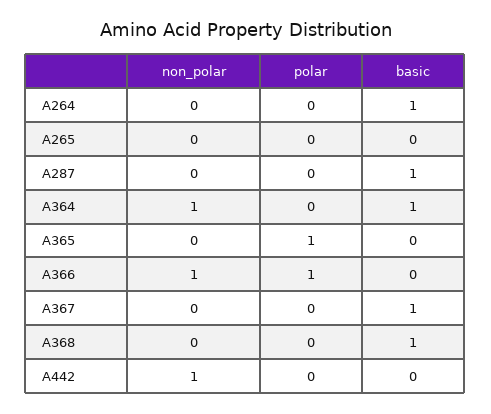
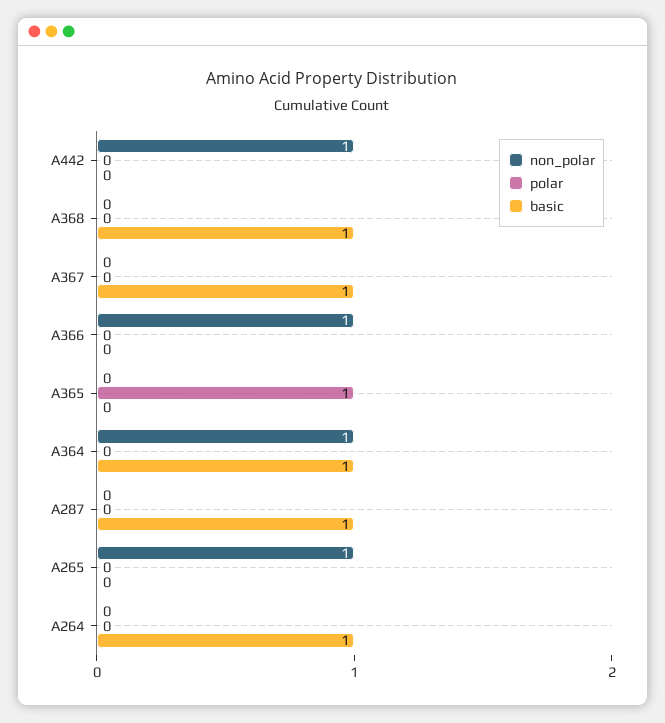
non_polar, A265: 0 -> 1
polar, A366: 1 -> 0

